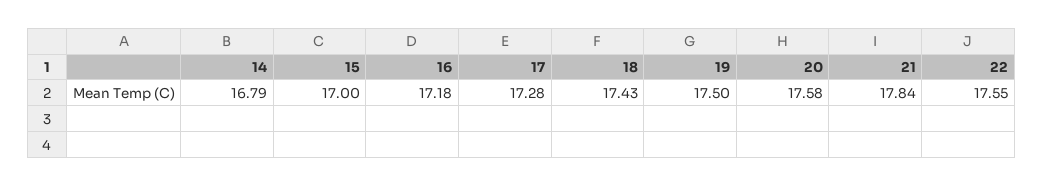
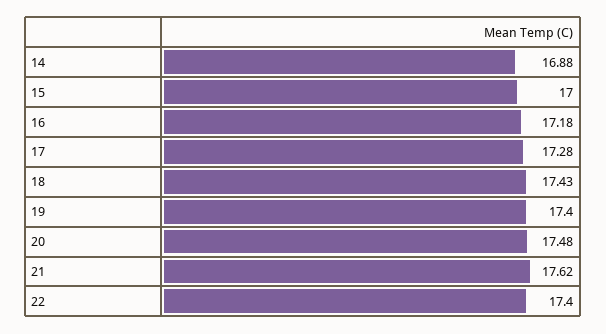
14: 16.79 -> 16.88
19: 17.5 -> 17.4
20: 17.58 -> 17.48
21: 17.84 -> 17.62
22: 17.55 -> 17.4

